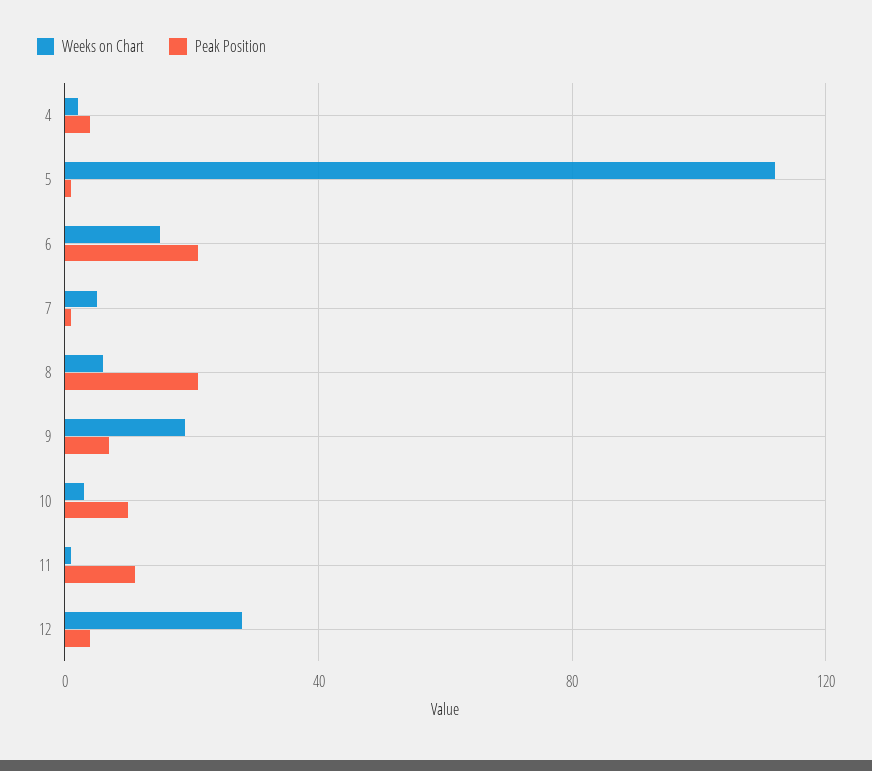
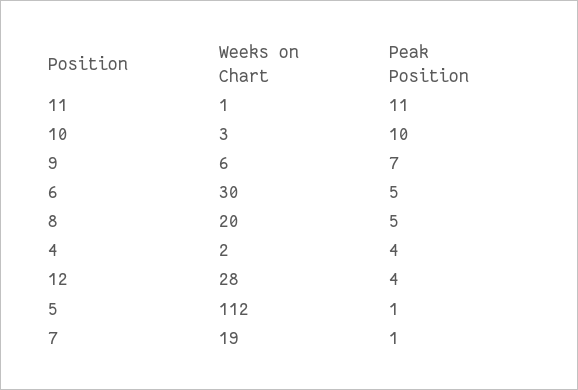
Weeks on Chart, 6: 15 -> 30
Peak Position, 6: 20 -> 5
Weeks on Chart, 7: 5 -> 19
Weeks on Chart, 8: 5 -> 20
Peak Position, 8: 20 -> 5
Weeks on Chart, 9: 20 -> 6

